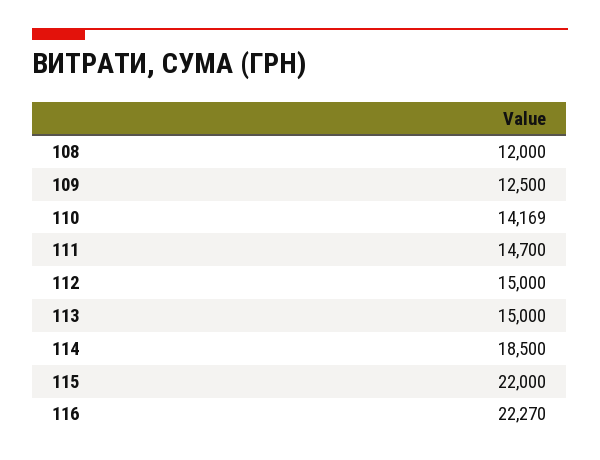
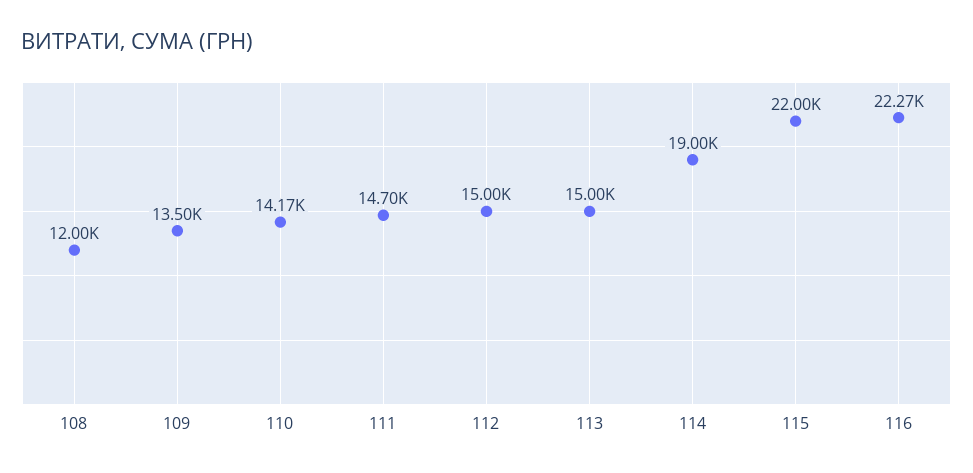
109: 12500 -> 13500
114: 18500 -> 19000

